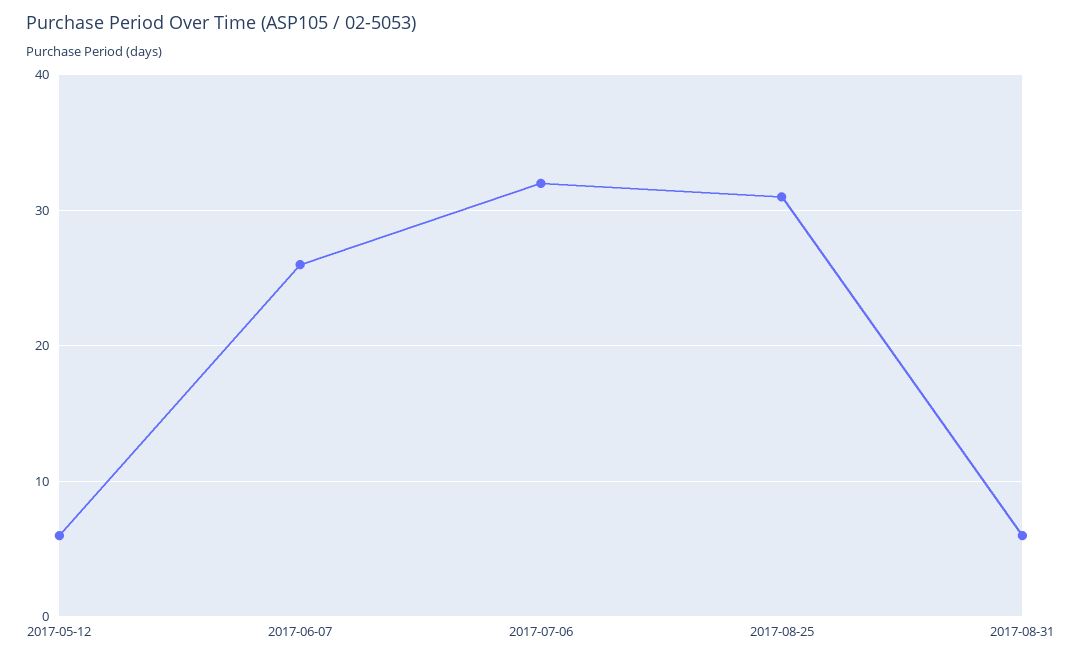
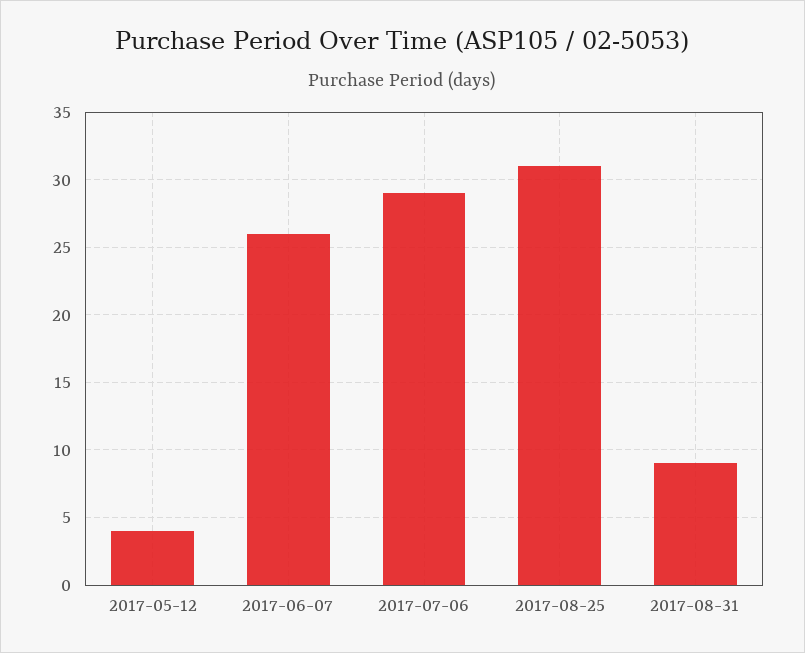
2017-05-12: 6 -> 4
2017-07-06: 32 -> 29
2017-08-31: 6 -> 9

